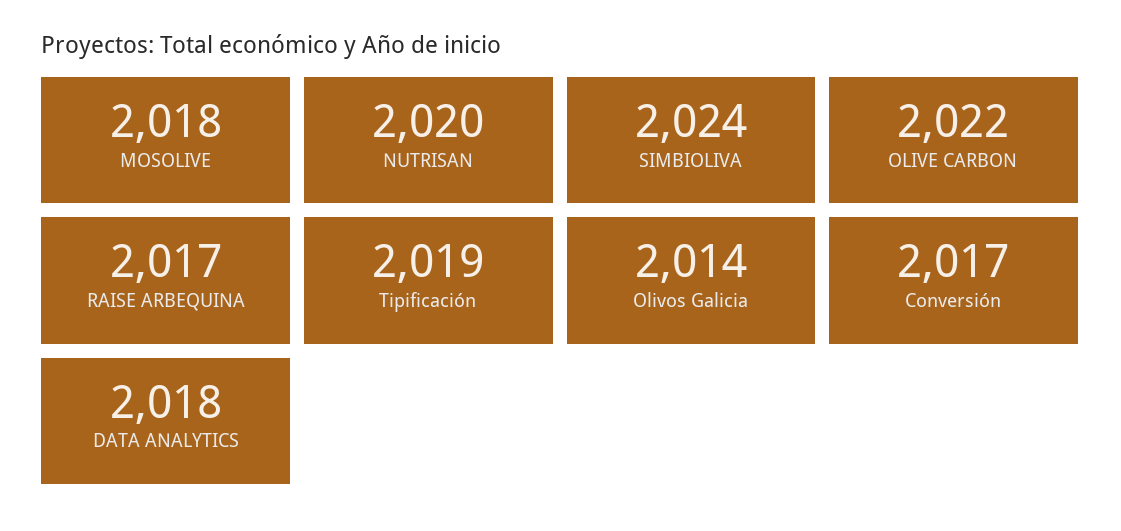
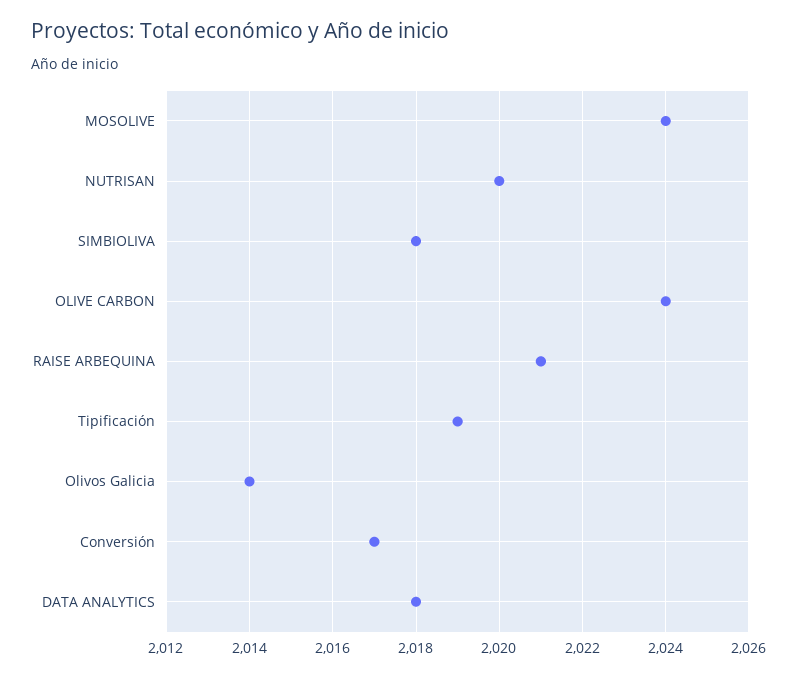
MOSOLIVE: 2018 -> 2024
SIMBIOLIVA: 2024 -> 2018
OLIVE CARBON: 2022 -> 2024
RAISE ARBEQUINA: 2017 -> 2021

